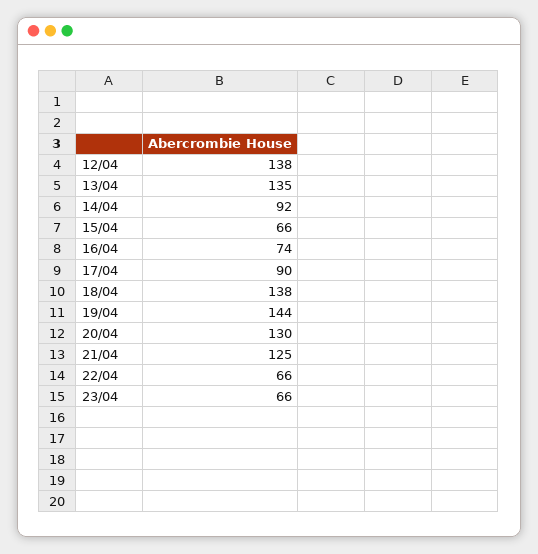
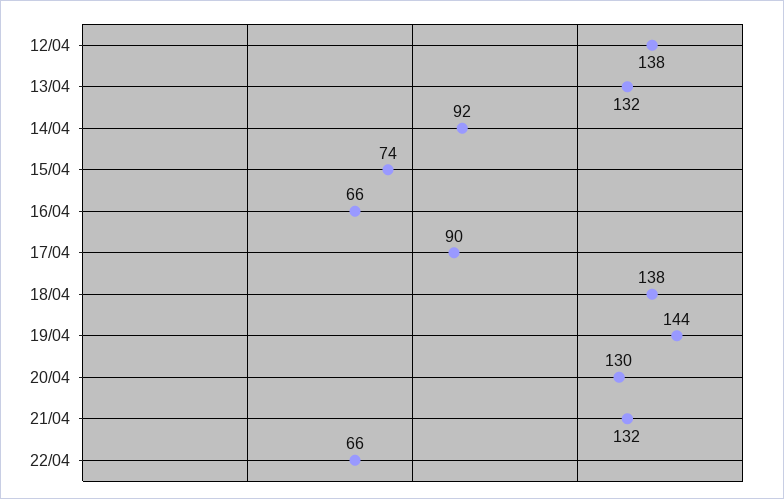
13/04: 135 -> 132
15/04: 66 -> 74
16/04: 74 -> 66
21/04: 125 -> 132
23/04: 66 -> none

